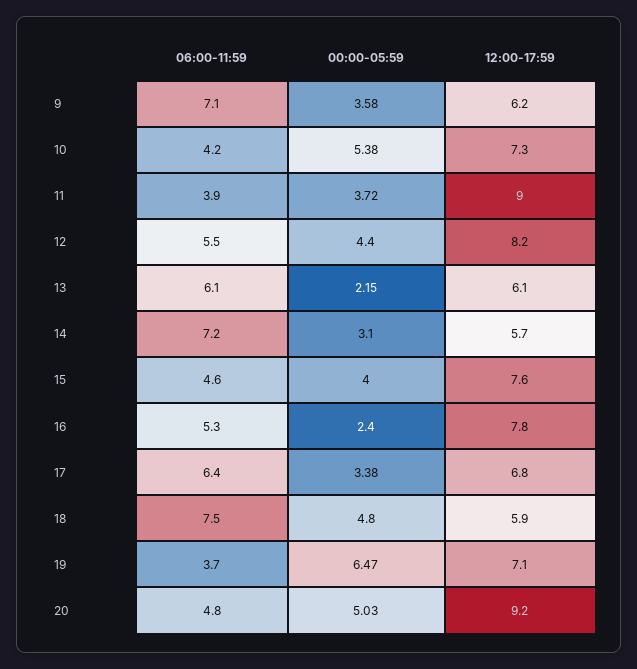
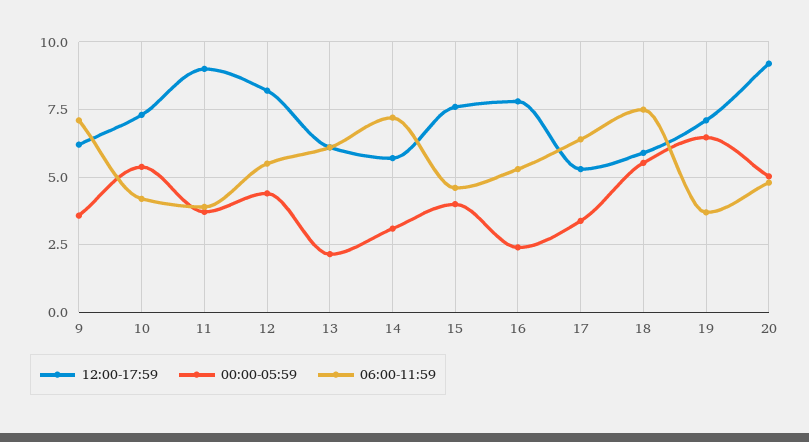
12:00-17:59, 17: 6.8 -> 5.25
00:00-05:59, 18: 4.8 -> 5.5

